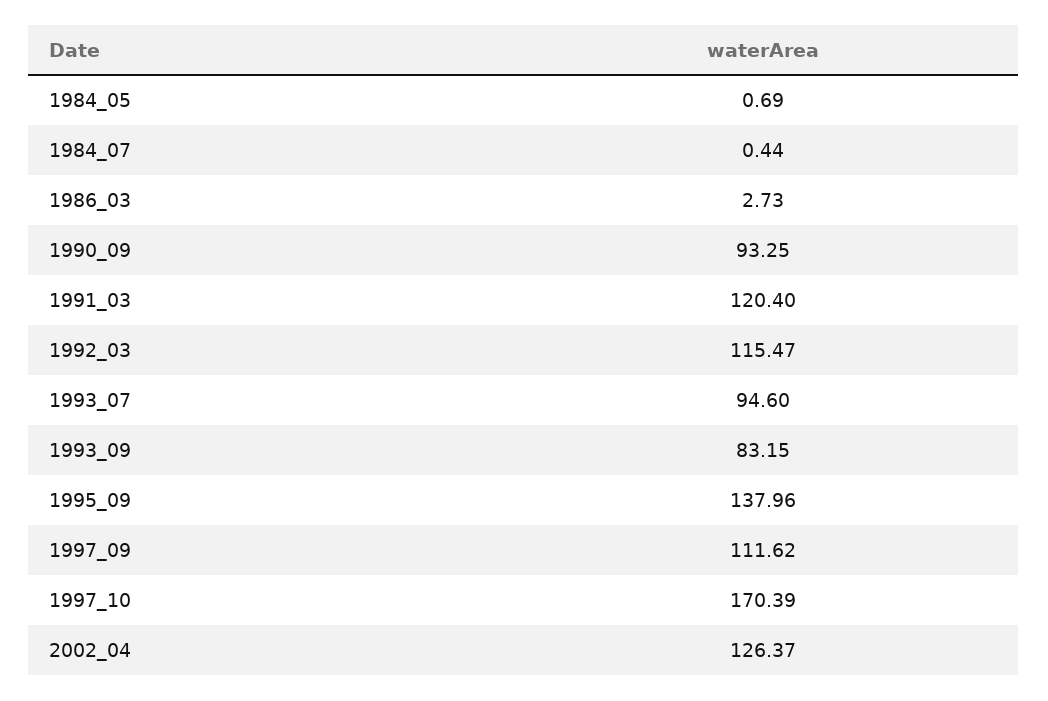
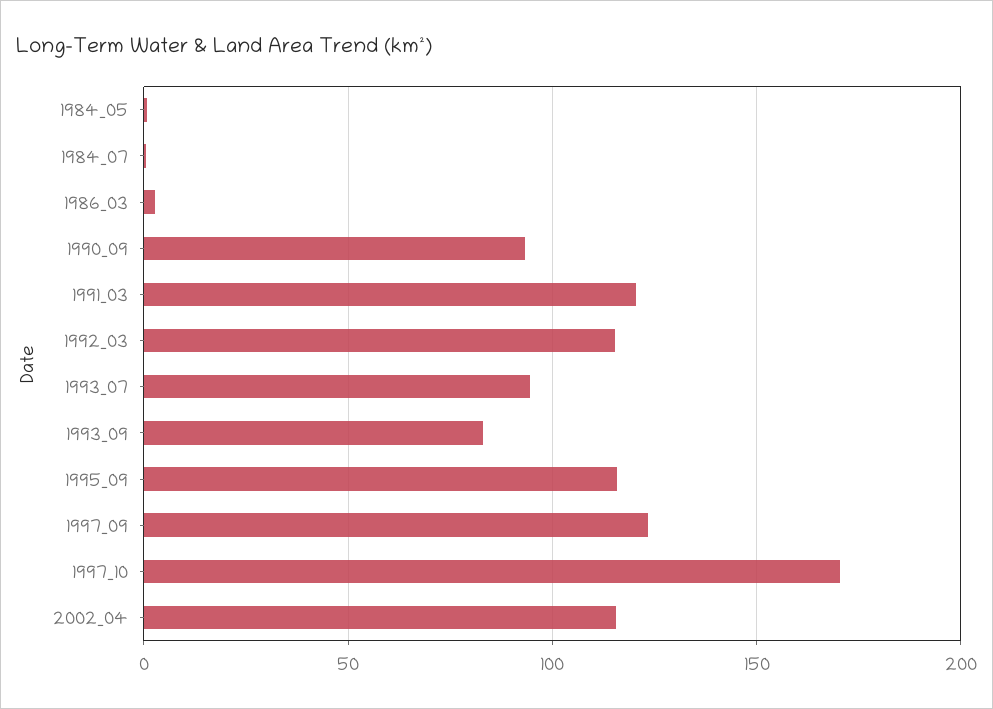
1995_09: 137.96 -> 115
1997_09: 111.62 -> 125
2002_04: 126.37 -> 115

